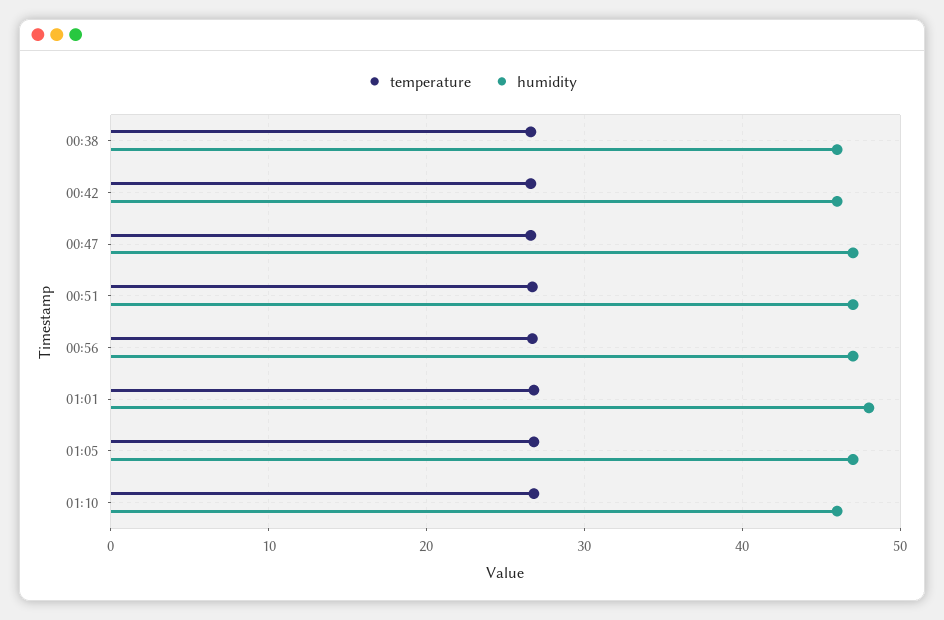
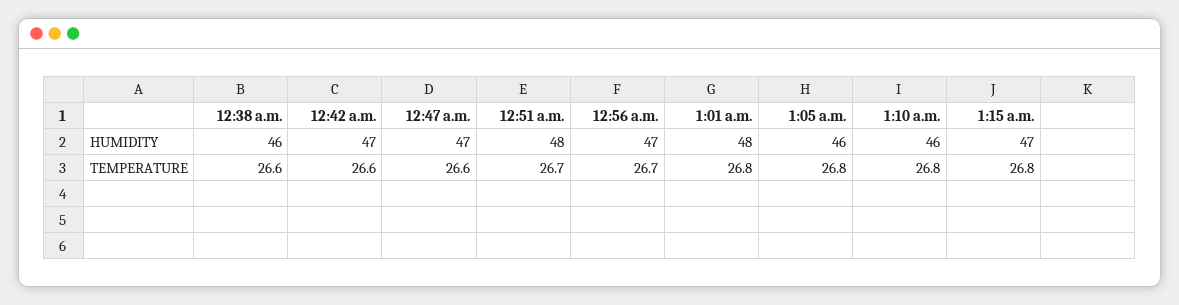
humidity, 00:42: 46 -> 47
humidity, 00:51: 47 -> 48
humidity, 01:05: 47 -> 46
humidity, 1:15 a.m.: none -> 47
temperature, 1:15 a.m.: none -> 26.8

